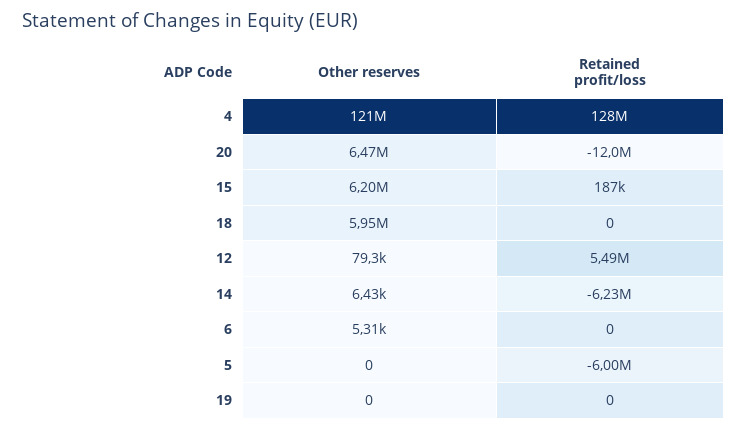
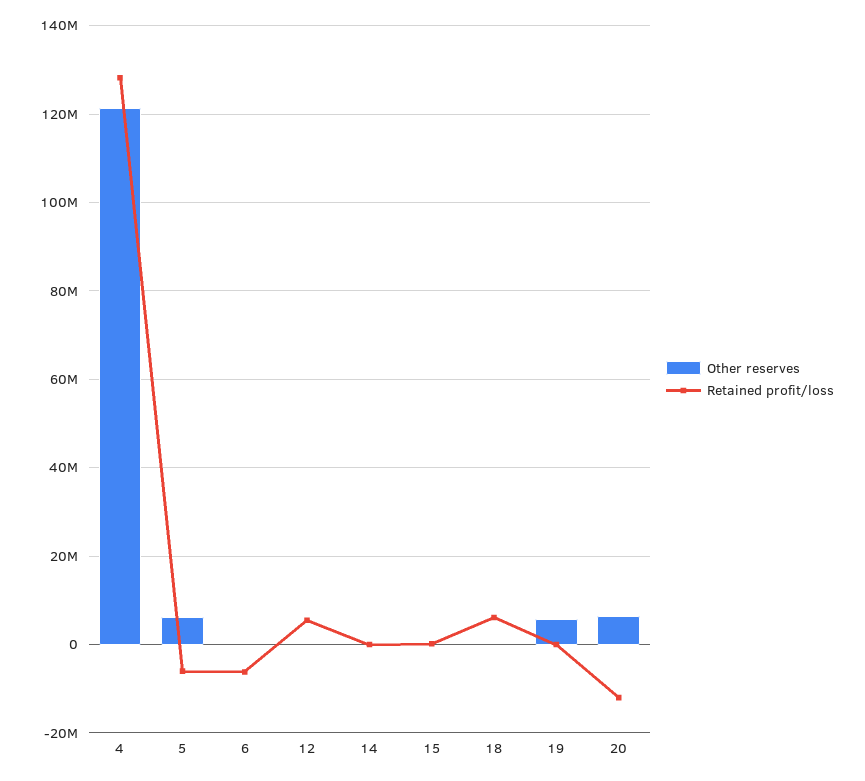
Other reserves, 15: 6200000 -> 0
Other reserves, 18: 5950000 -> 0
Retained profit/loss, 18: 0 -> 6000000
Retained profit/loss, 14: -6230000 -> 0
Retained profit/loss, 6: 0 -> -6000000
Other reserves, 5: 0 -> 6000000
Other reserves, 19: 0 -> 6000000

